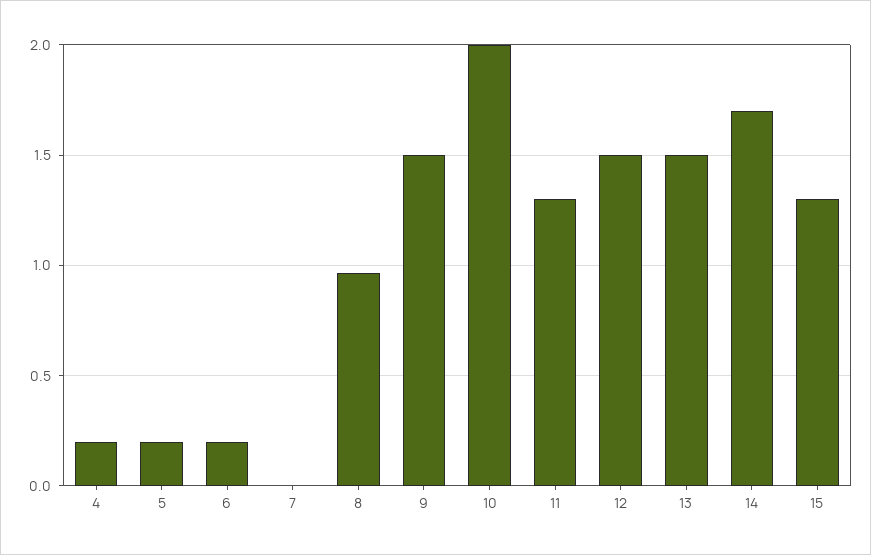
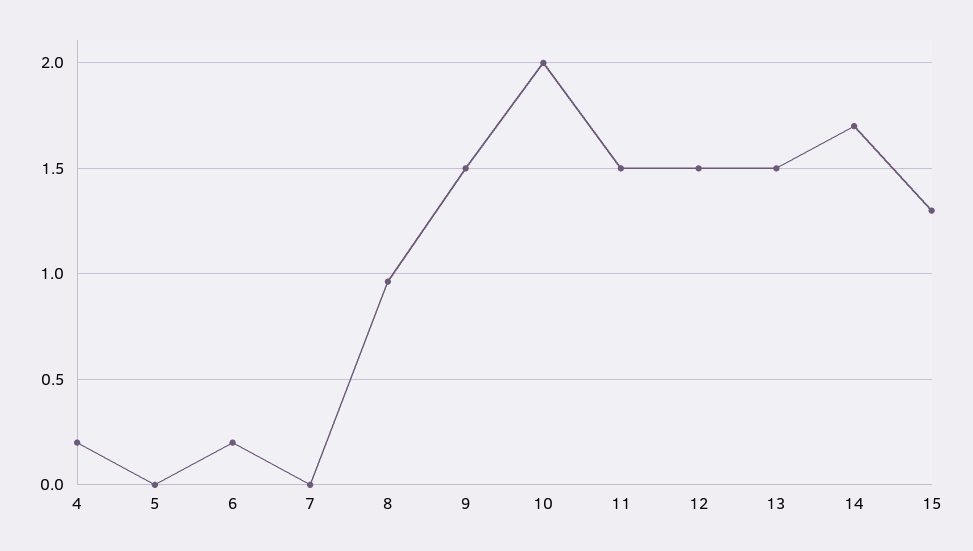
5: 0.2 -> 0
11: 1.3 -> 1.5

